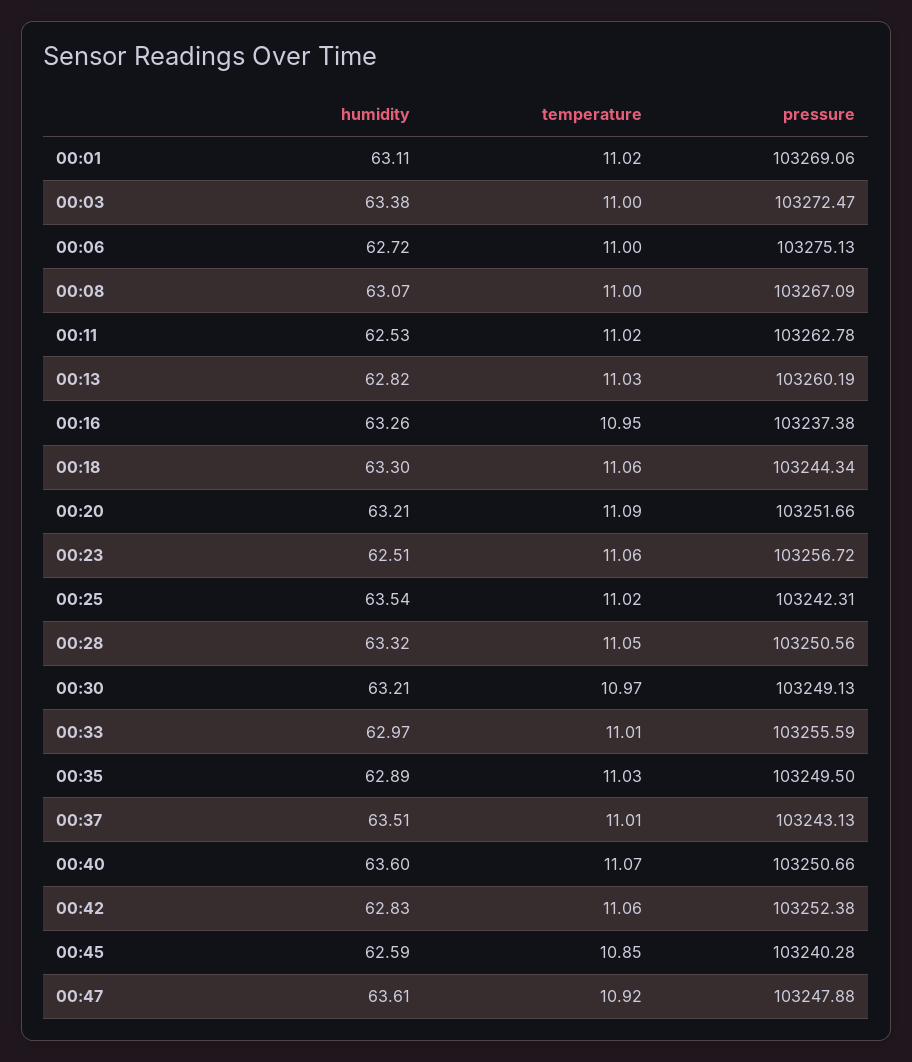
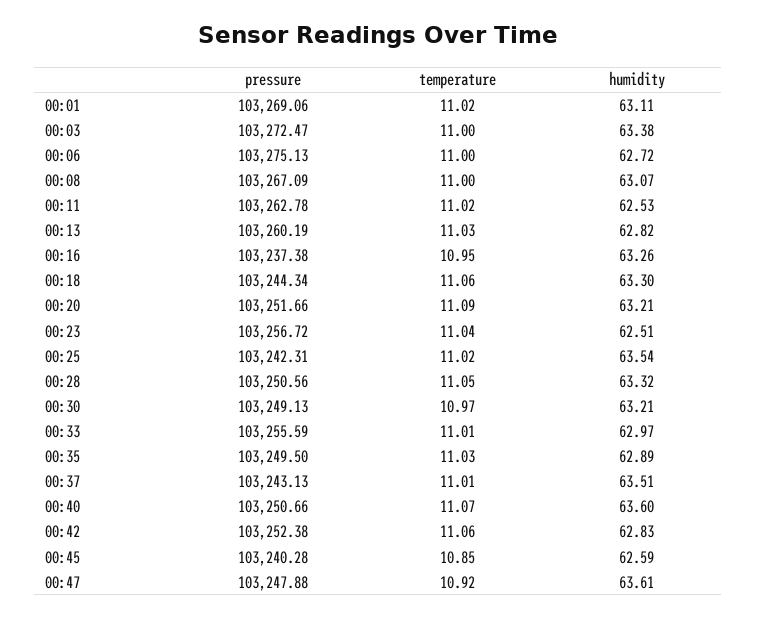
temperature, 00:23: 11.06 -> 11.04

